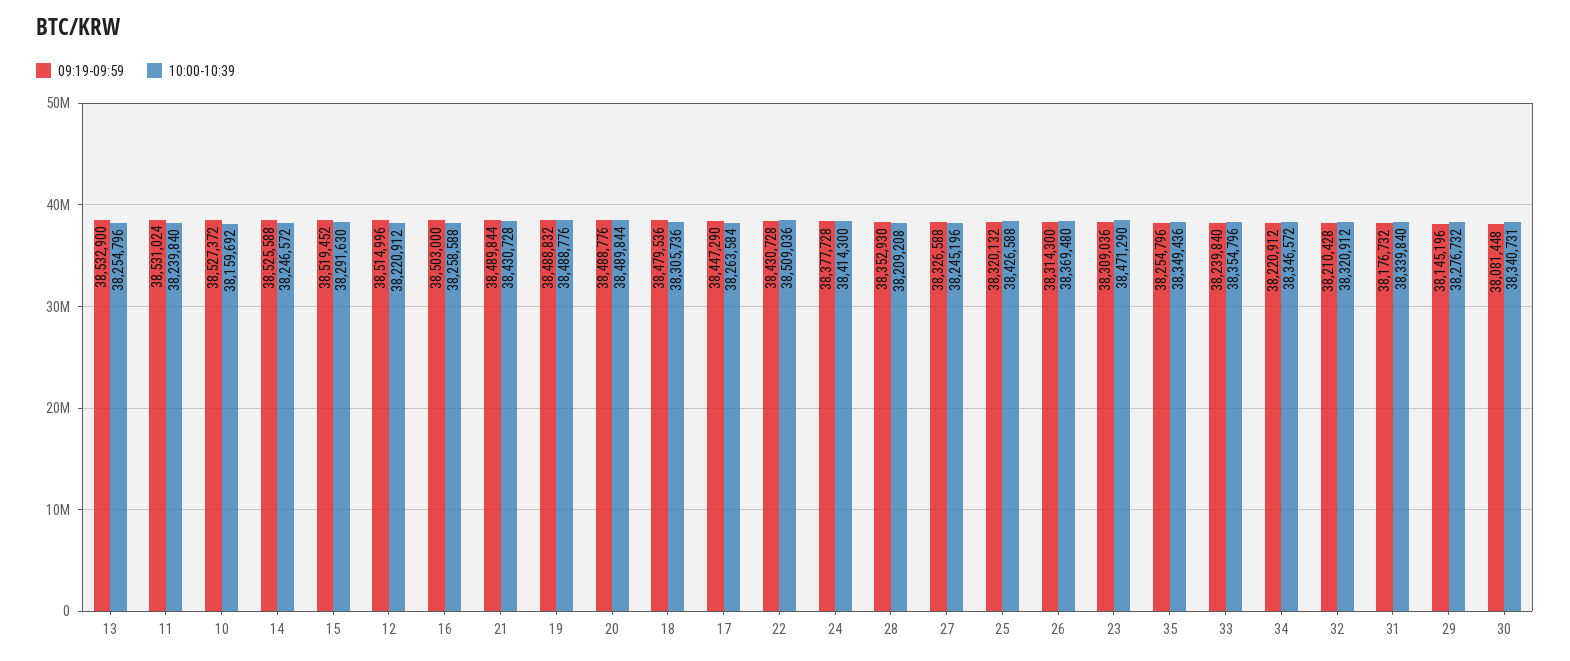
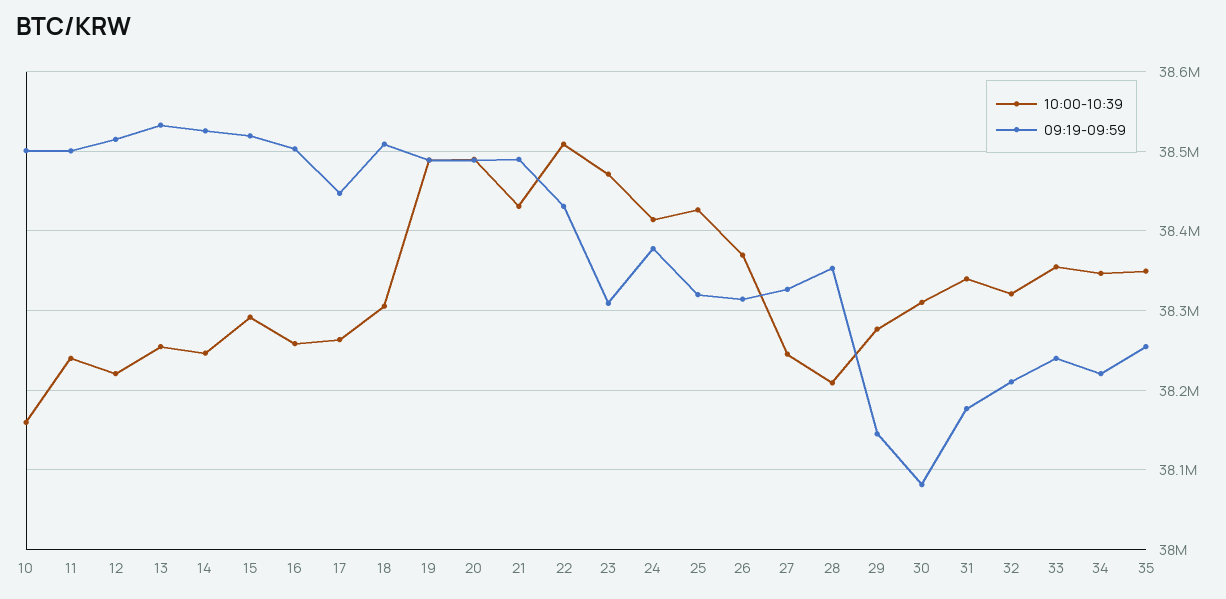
09:19-09:59, 11: 38531024 -> 38500000
09:19-09:59, 10: 38527372 -> 38500000
09:19-09:59, 18: 38479536 -> 38510000
10:00-10:39, 30: 38340731 -> 38310000

